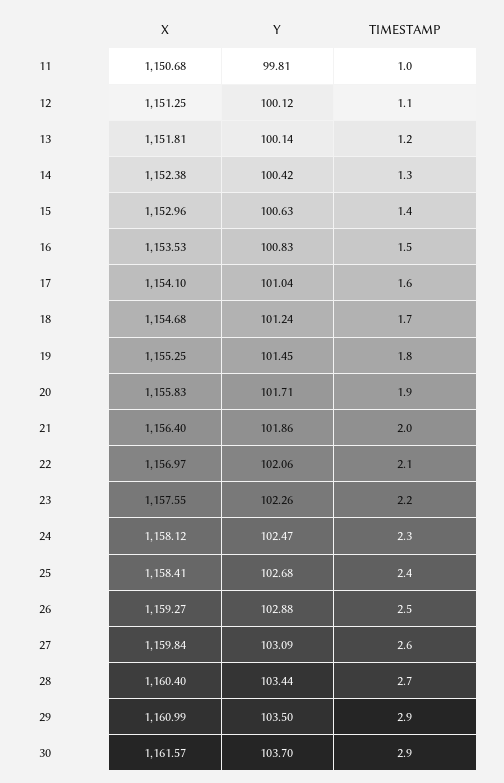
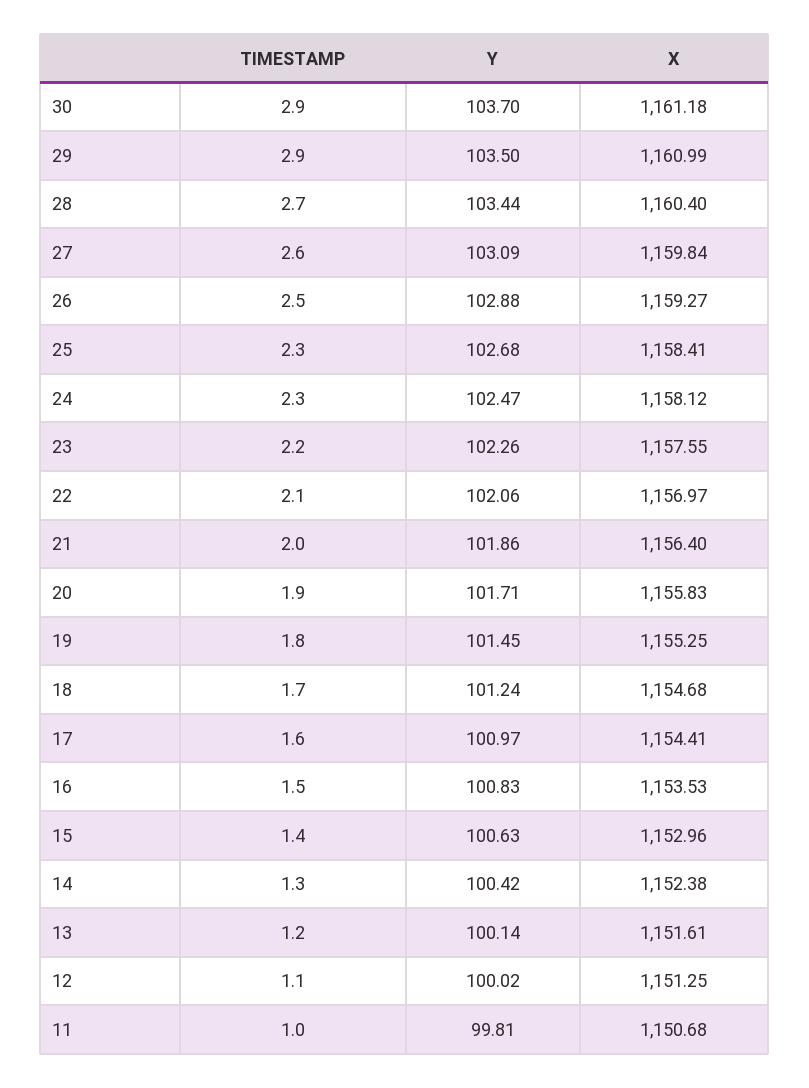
Y, 12: 100.12 -> 100.02
X, 13: 1151.81 -> 1151.61
X, 17: 1154.1 -> 1154.41
Y, 17: 101.04 -> 100.97
TIMESTAMP, 25: 2.4 -> 2.3
X, 30: 1161.57 -> 1161.18

